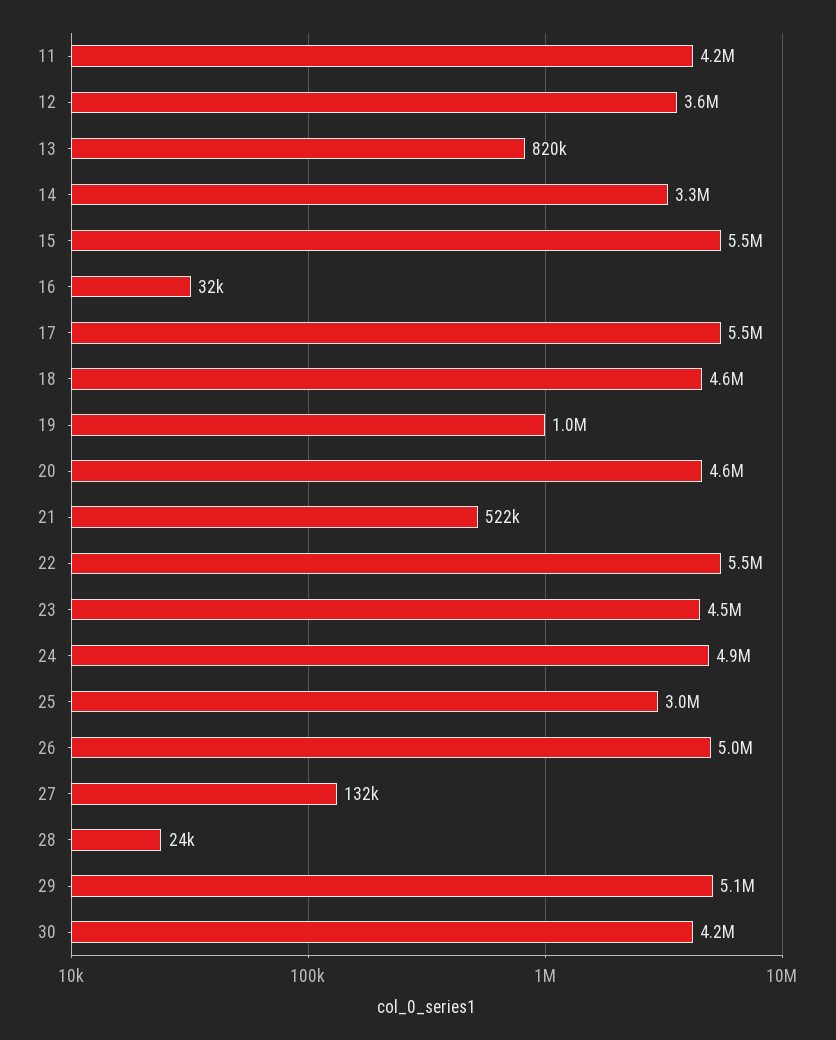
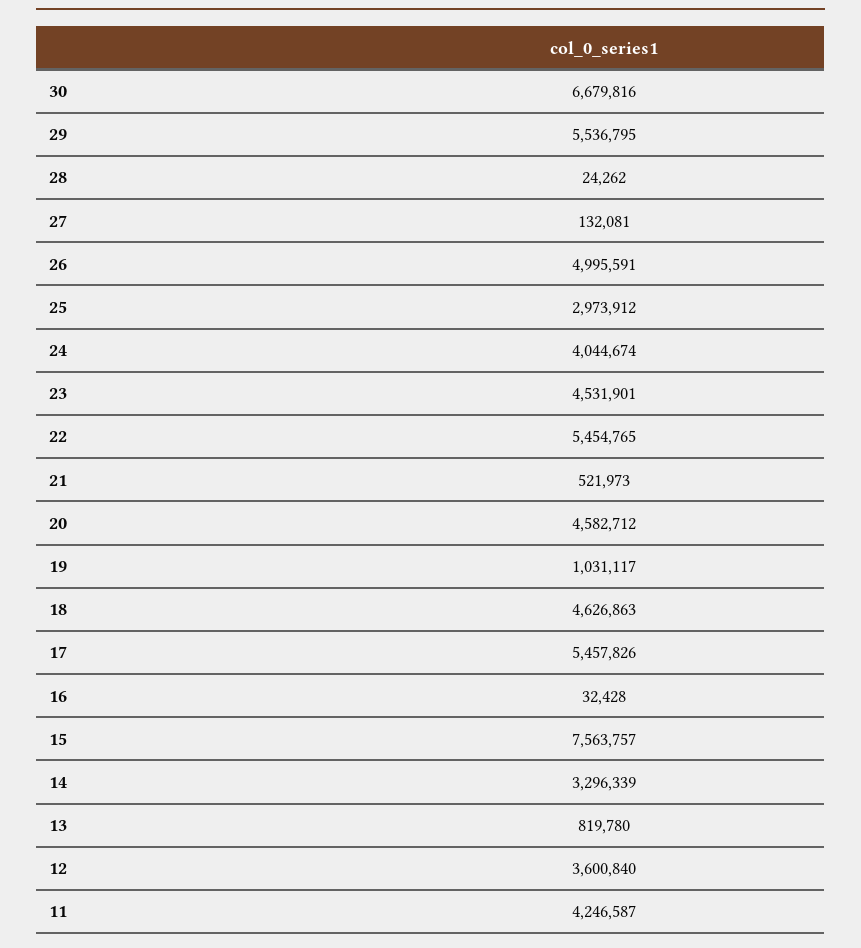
15: 5500000 -> 7563757
24: 4900000 -> 4044674
29: 5100000 -> 5536795
30: 4200000 -> 6679816

